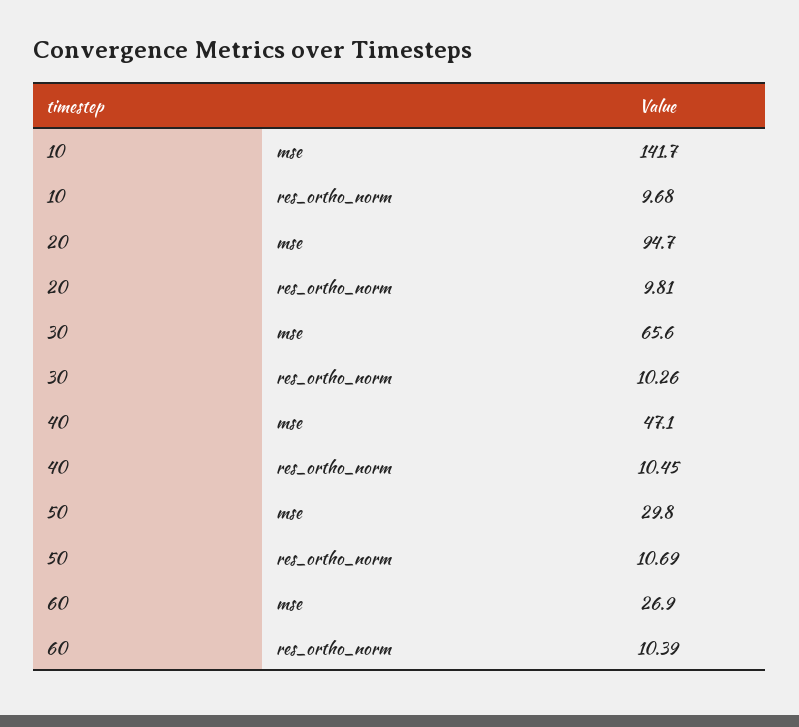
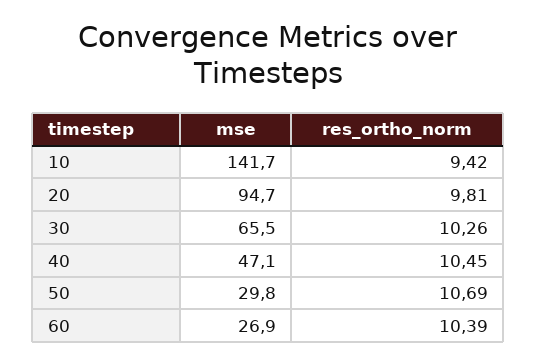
10, res_ortho_norm: 9.68 -> 9.42
30, mse: 65.6 -> 65.5

